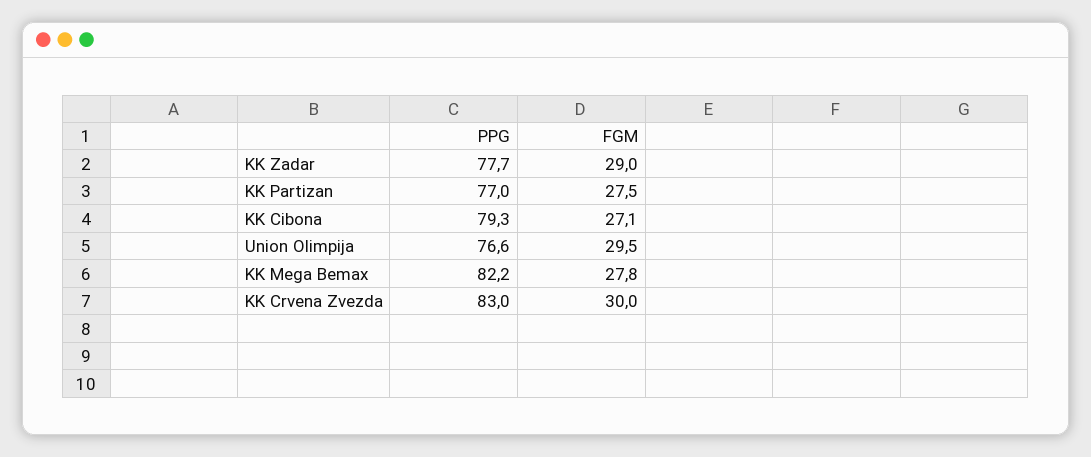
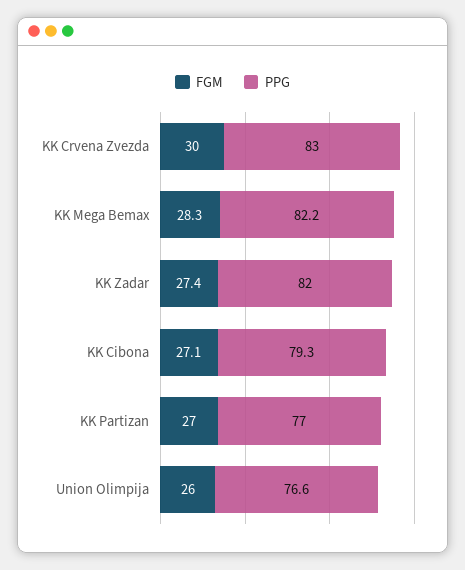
PPG, KK Zadar: 77.7 -> 82
FGM, KK Zadar: 29 -> 27.4
FGM, KK Partizan: 27.5 -> 27
FGM, Union Olimpija: 29.5 -> 26
FGM, KK Mega Bemax: 27.8 -> 28.3

